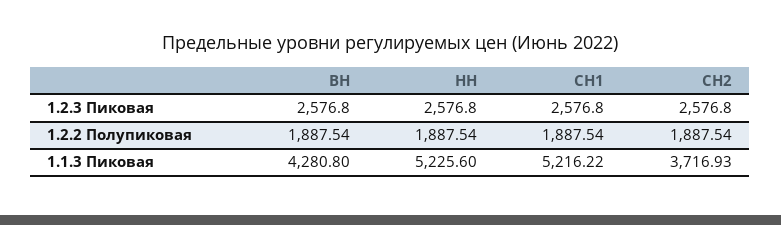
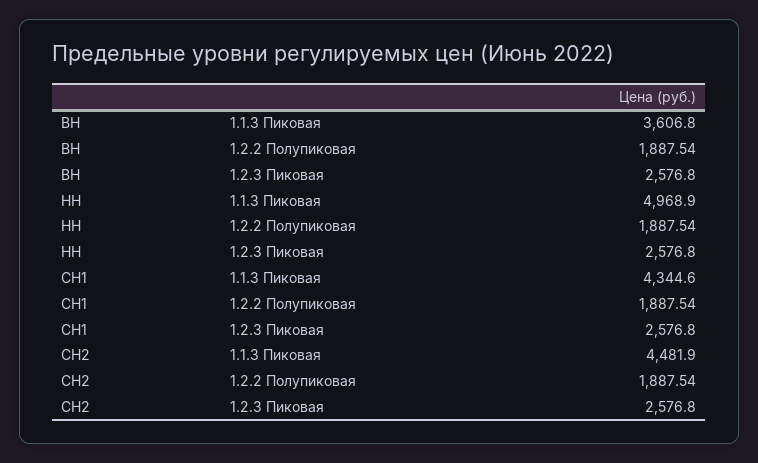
ВН, 1.1.3 Пиковая: 4280.8 -> 3606.8
НН, 1.1.3 Пиковая: 5225.6 -> 4968.9
СН1, 1.1.3 Пиковая: 5216.22 -> 4344.6
СН2, 1.1.3 Пиковая: 3716.93 -> 4481.9

